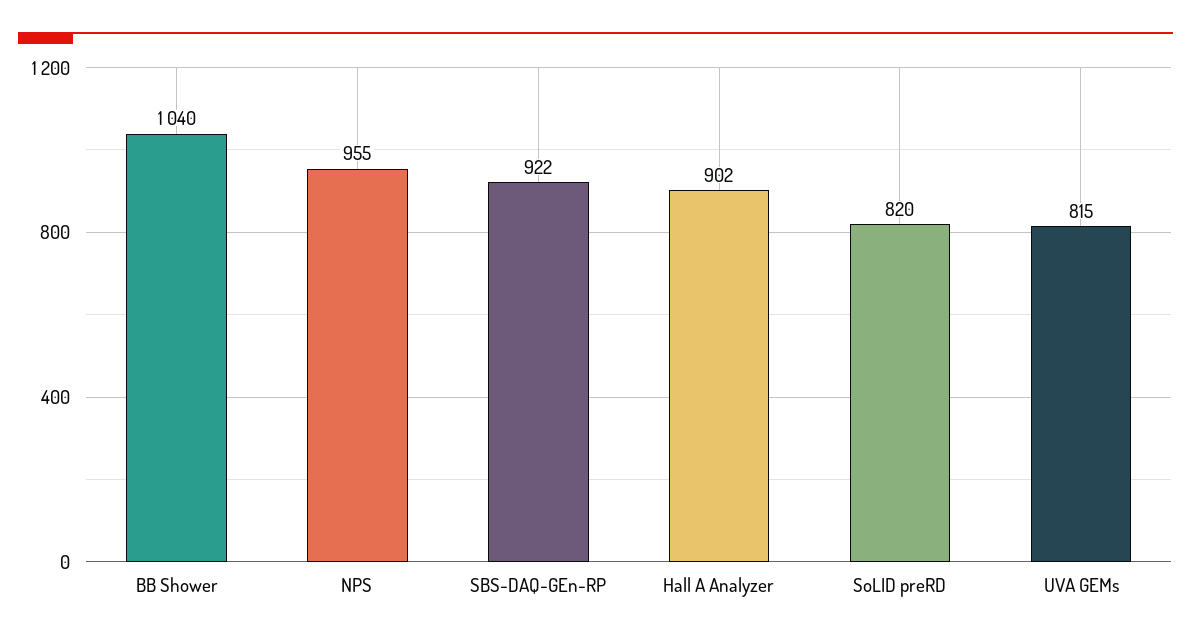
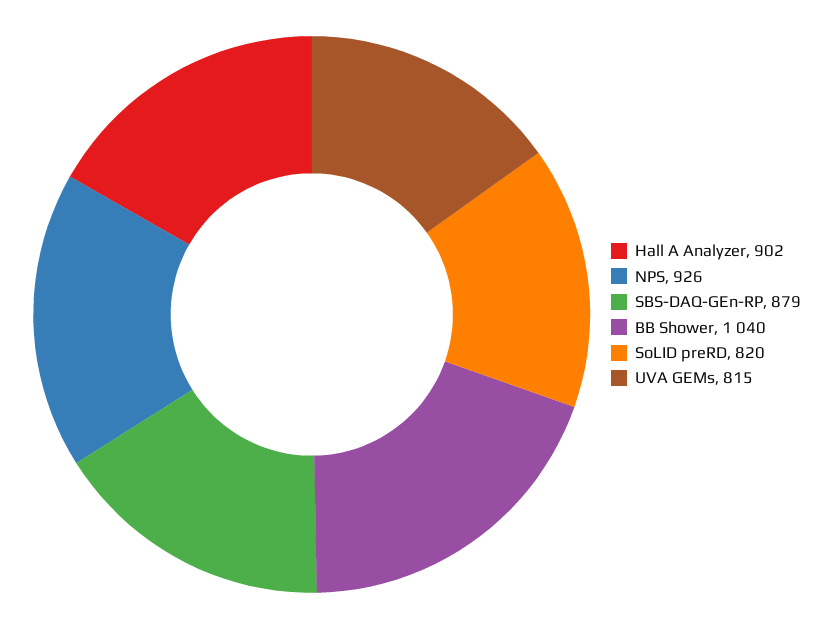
NPS: 955 -> 926
SBS-DAQ-GEn-RP: 922 -> 879

